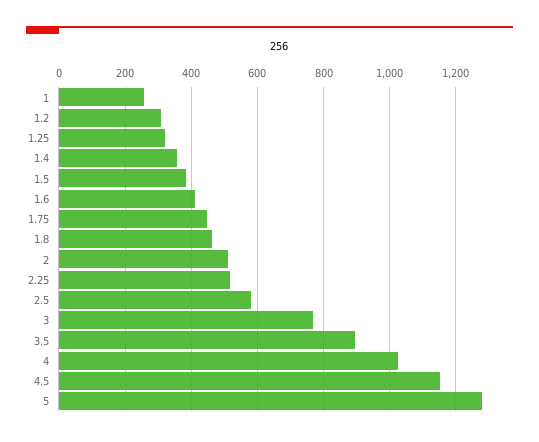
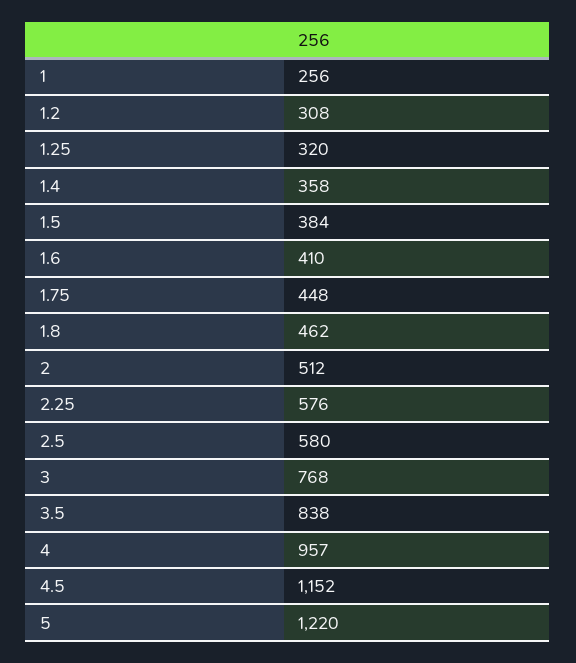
2.25: 520 -> 576
3.5: 900 -> 838
4: 1020 -> 957
5: 1280 -> 1220

